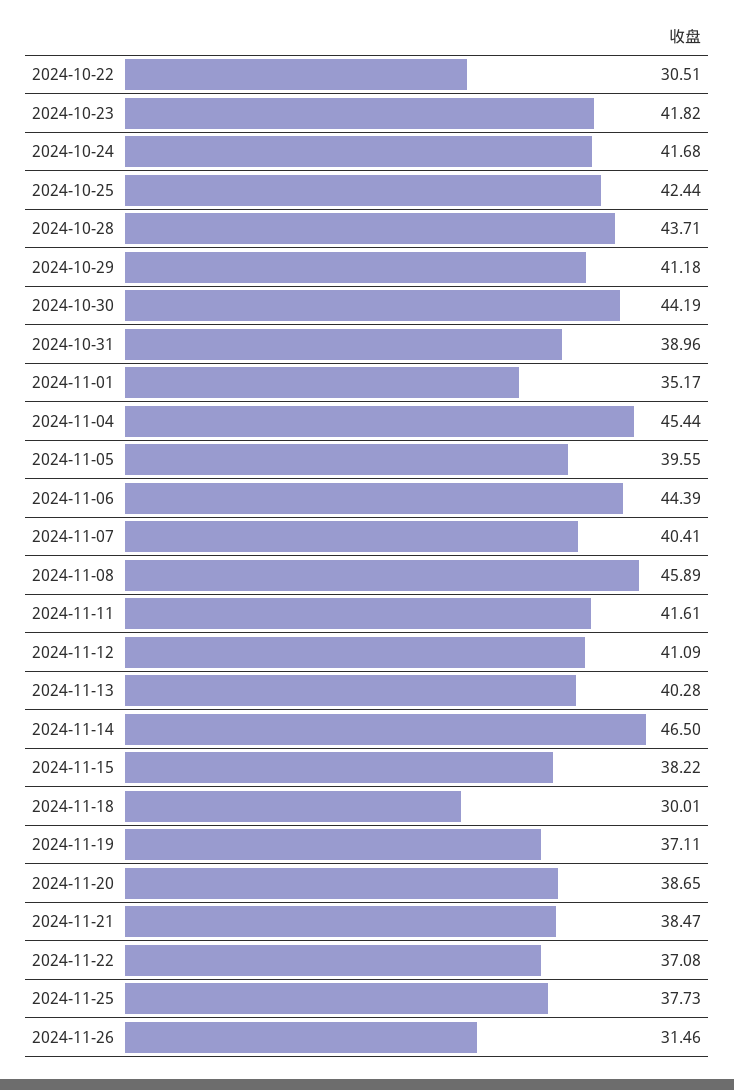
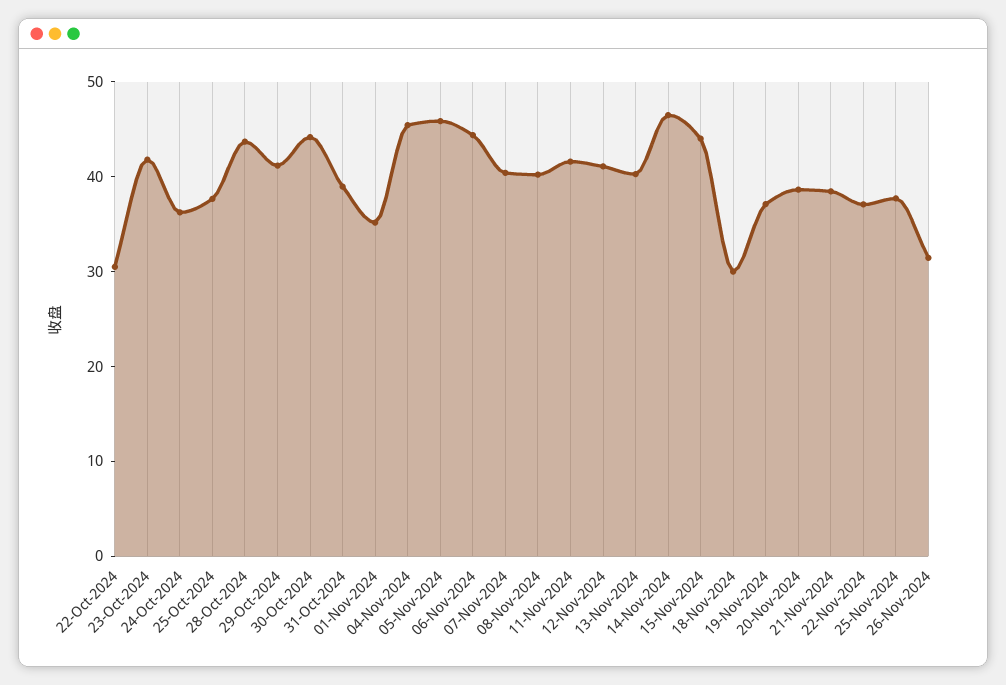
2024-10-24: 41.68 -> 36
2024-10-25: 42.44 -> 38
2024-11-05: 39.55 -> 46
2024-11-08: 45.89 -> 40
2024-11-15: 38.22 -> 44

